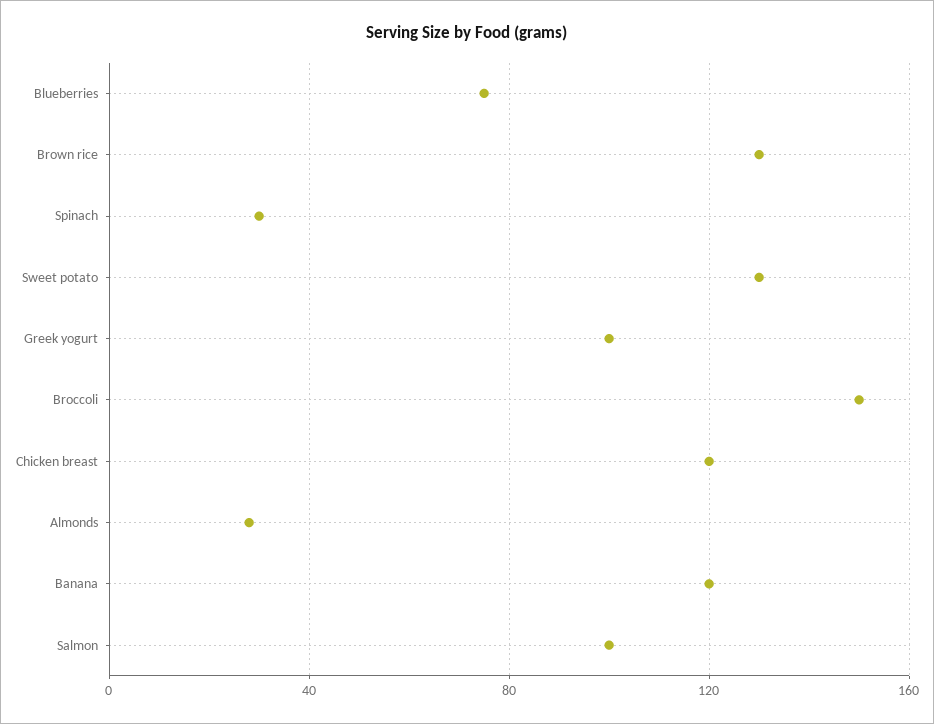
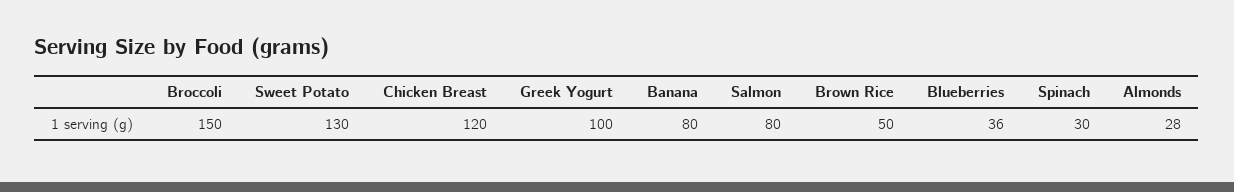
Blueberries: 75 -> 36
Brown rice: 130 -> 50
Banana: 120 -> 80
Salmon: 100 -> 80

